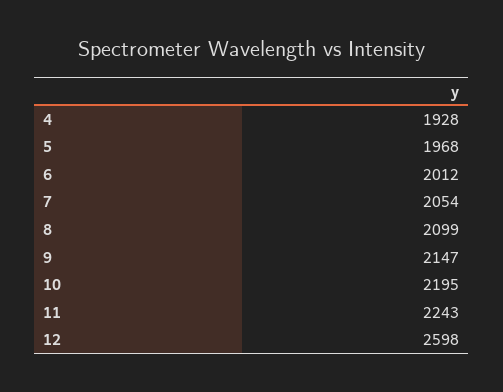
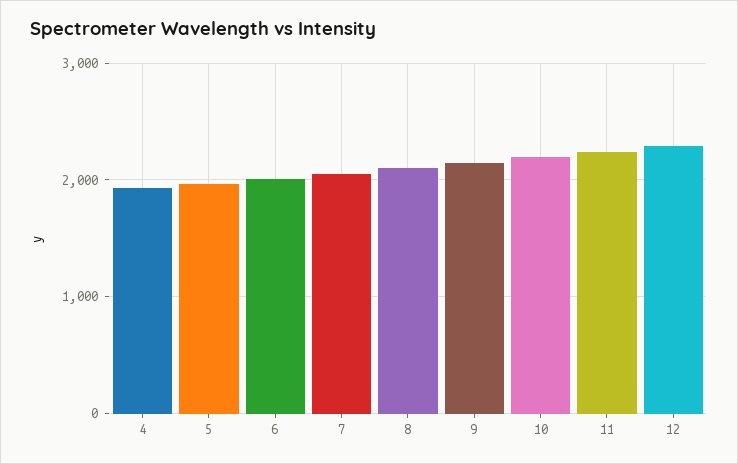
12: 2598 -> 2300

